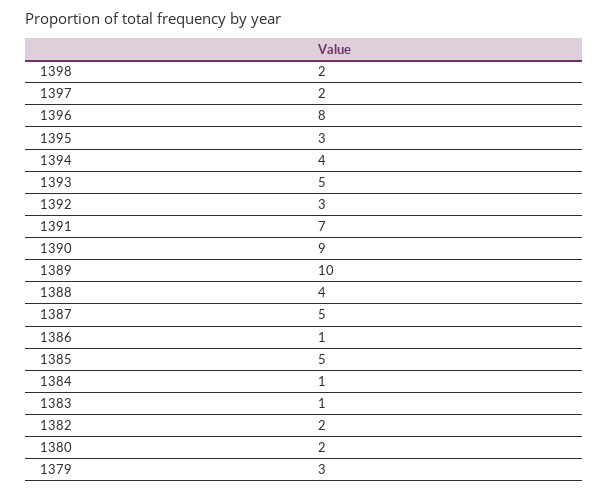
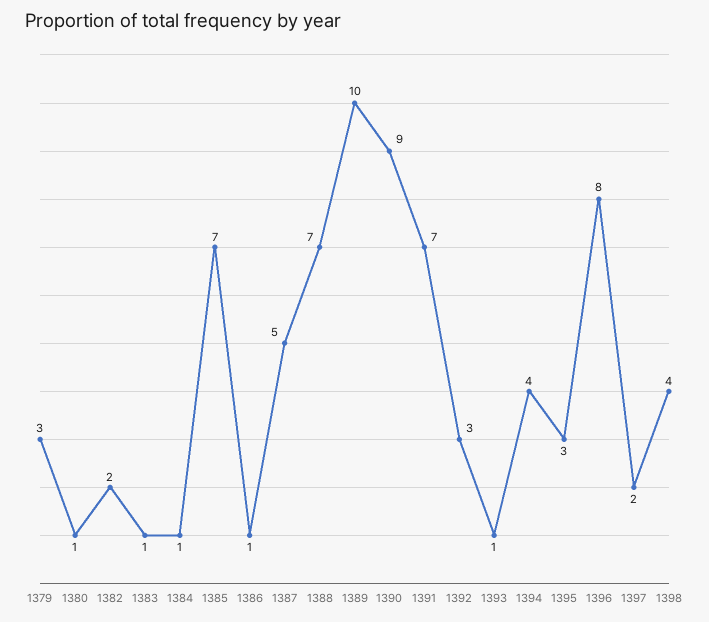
1398: 2 -> 4
1393: 5 -> 1
1388: 4 -> 7
1385: 5 -> 7
1380: 2 -> 1

